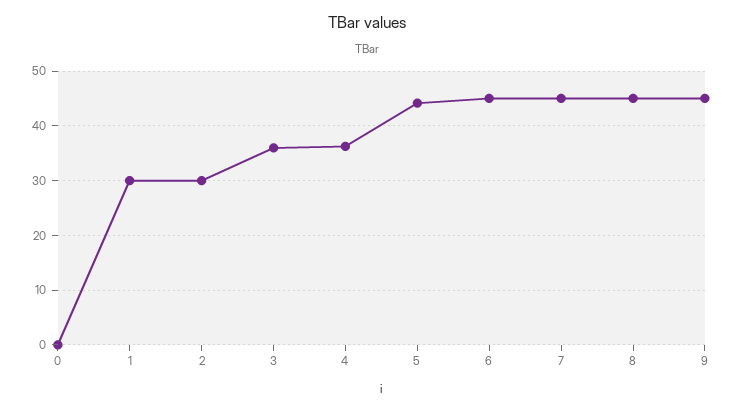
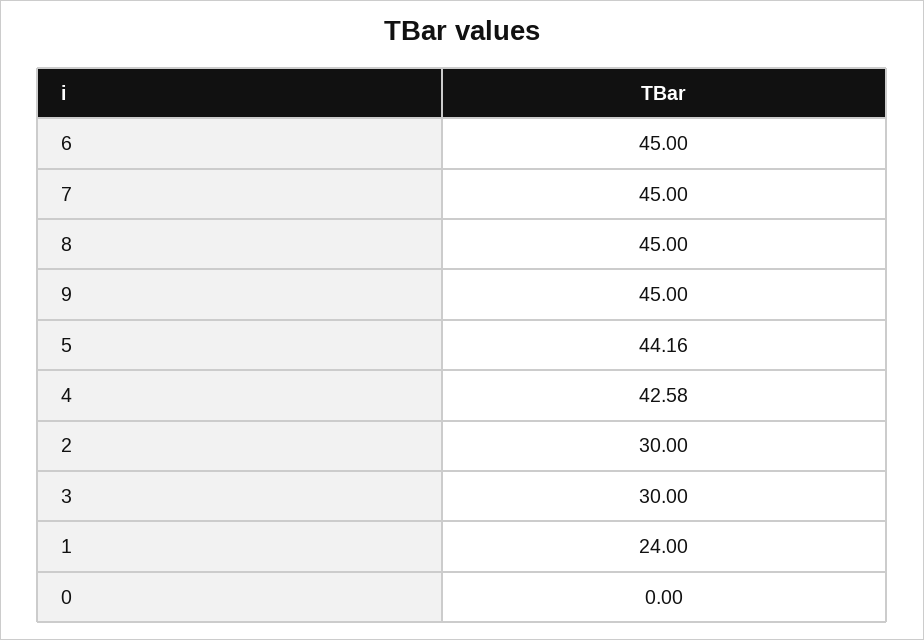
1: 30 -> 24
3: 36 -> 30
4: 36 -> 42.58

